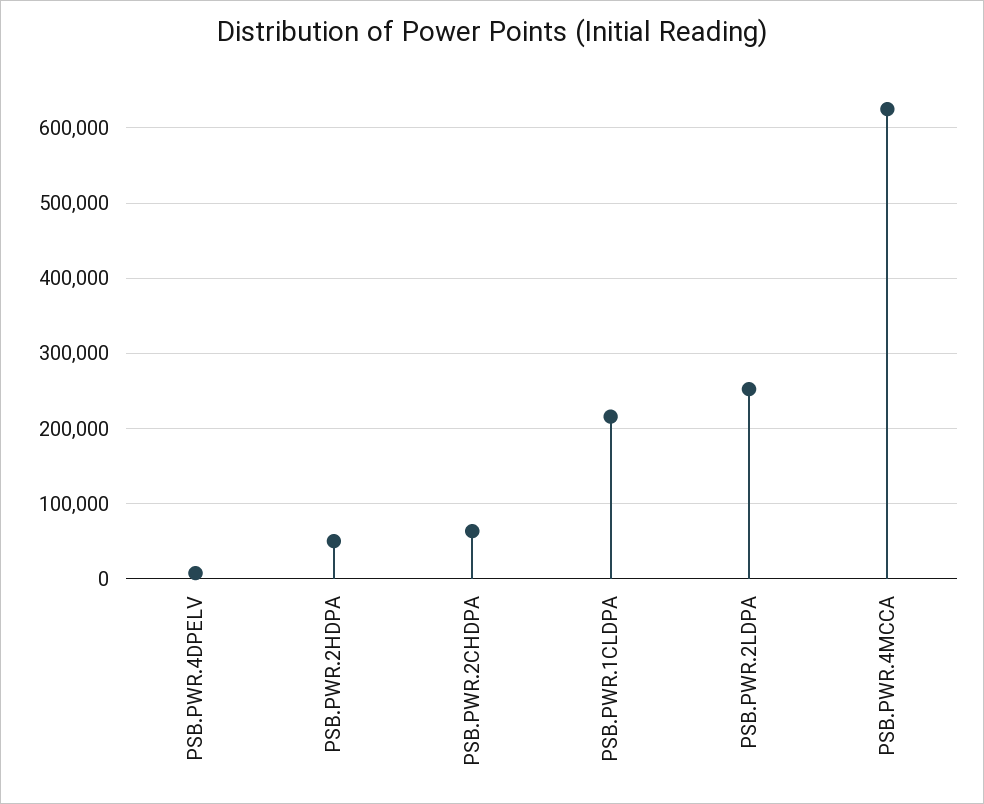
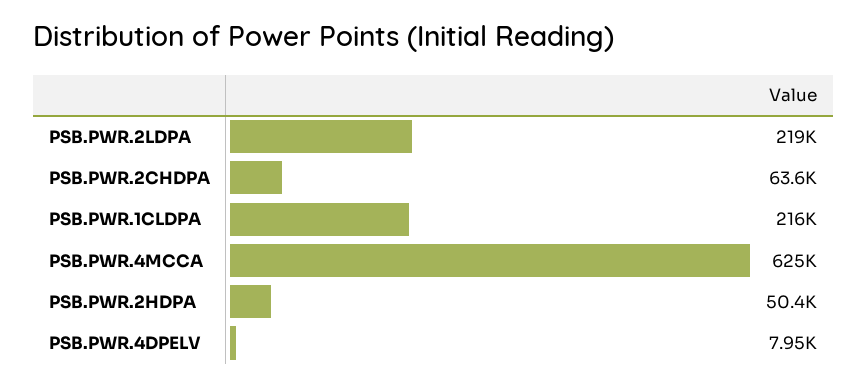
PSB.PWR.2LDPA: 250000 -> 219000

